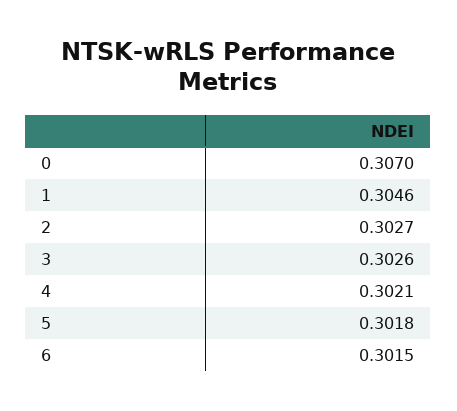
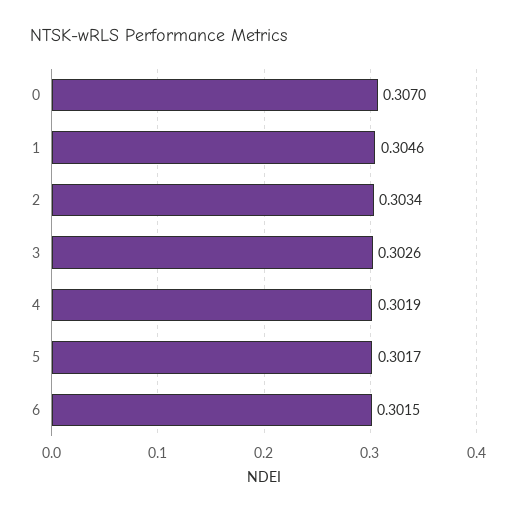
2: 0.3027 -> 0.3034
4: 0.3021 -> 0.3019
5: 0.3018 -> 0.3017

